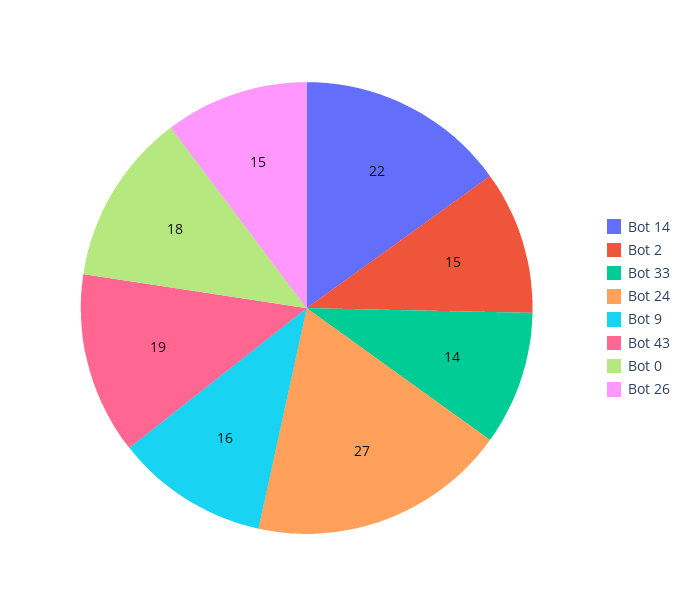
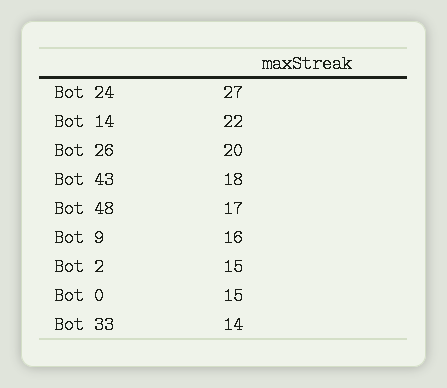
Bot 43: 19 -> 18
Bot 0: 18 -> 15
Bot 26: 15 -> 20
Bot 48: none -> 17

